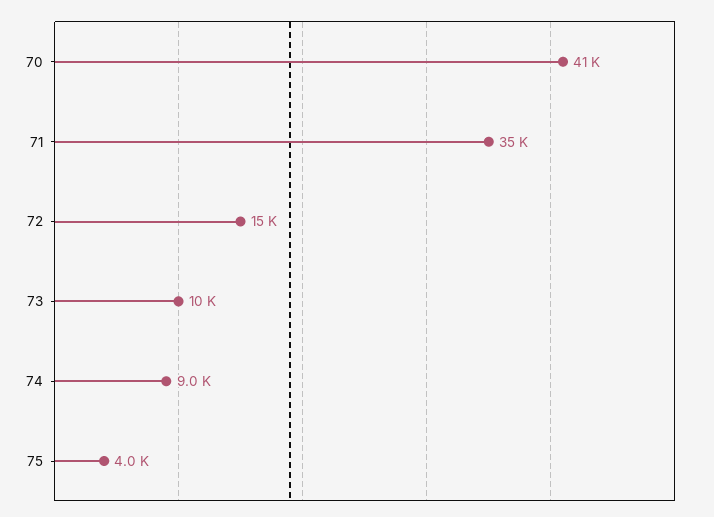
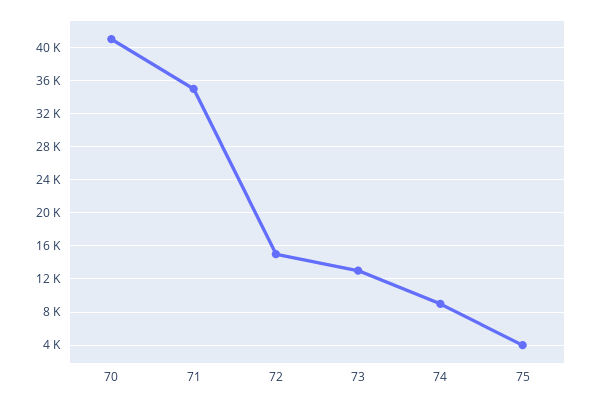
73: 10000 -> 13000

